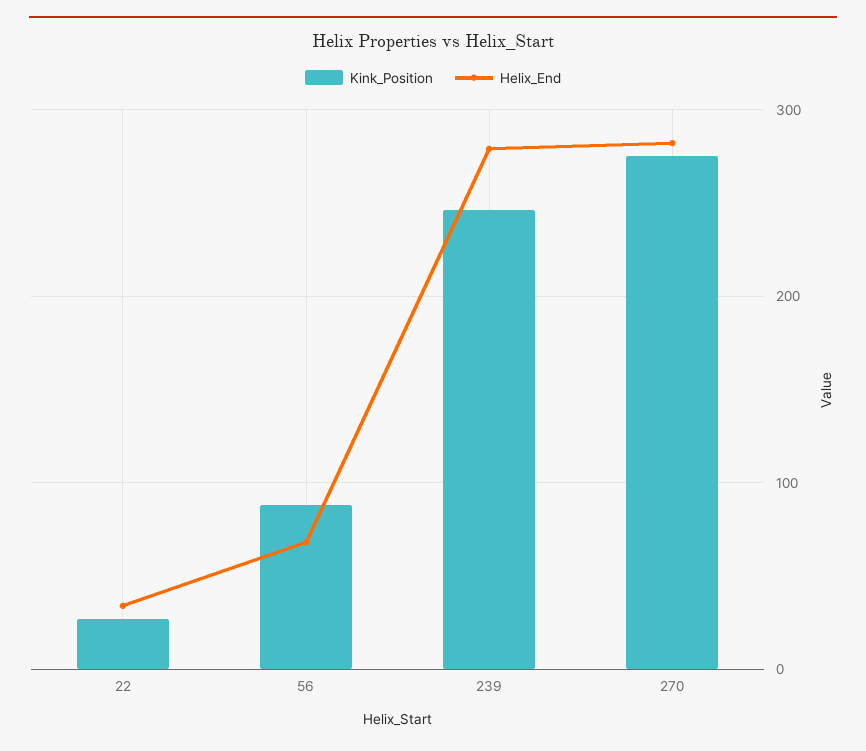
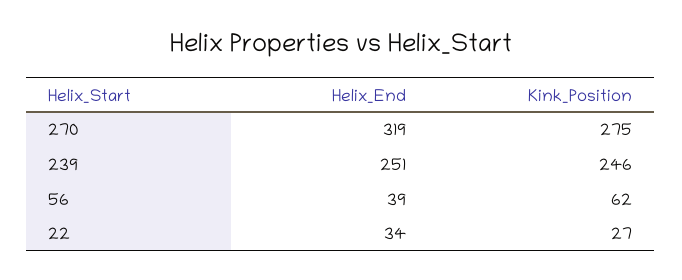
Kink_Position, 56: 90 -> 62
Helix_End, 56: 70 -> 39
Helix_End, 239: 280 -> 251
Helix_End, 270: 280 -> 319

